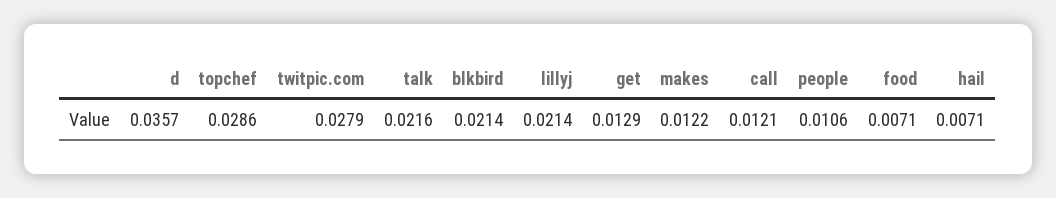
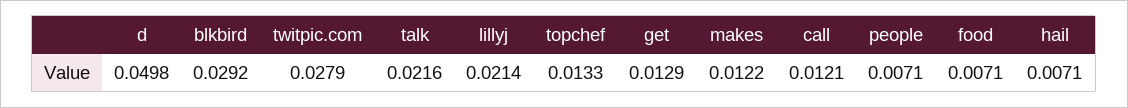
d: 0.0357 -> 0.0498
topchef: 0.0286 -> 0.0133
blkbird: 0.0214 -> 0.0292
people: 0.0106 -> 0.0071

